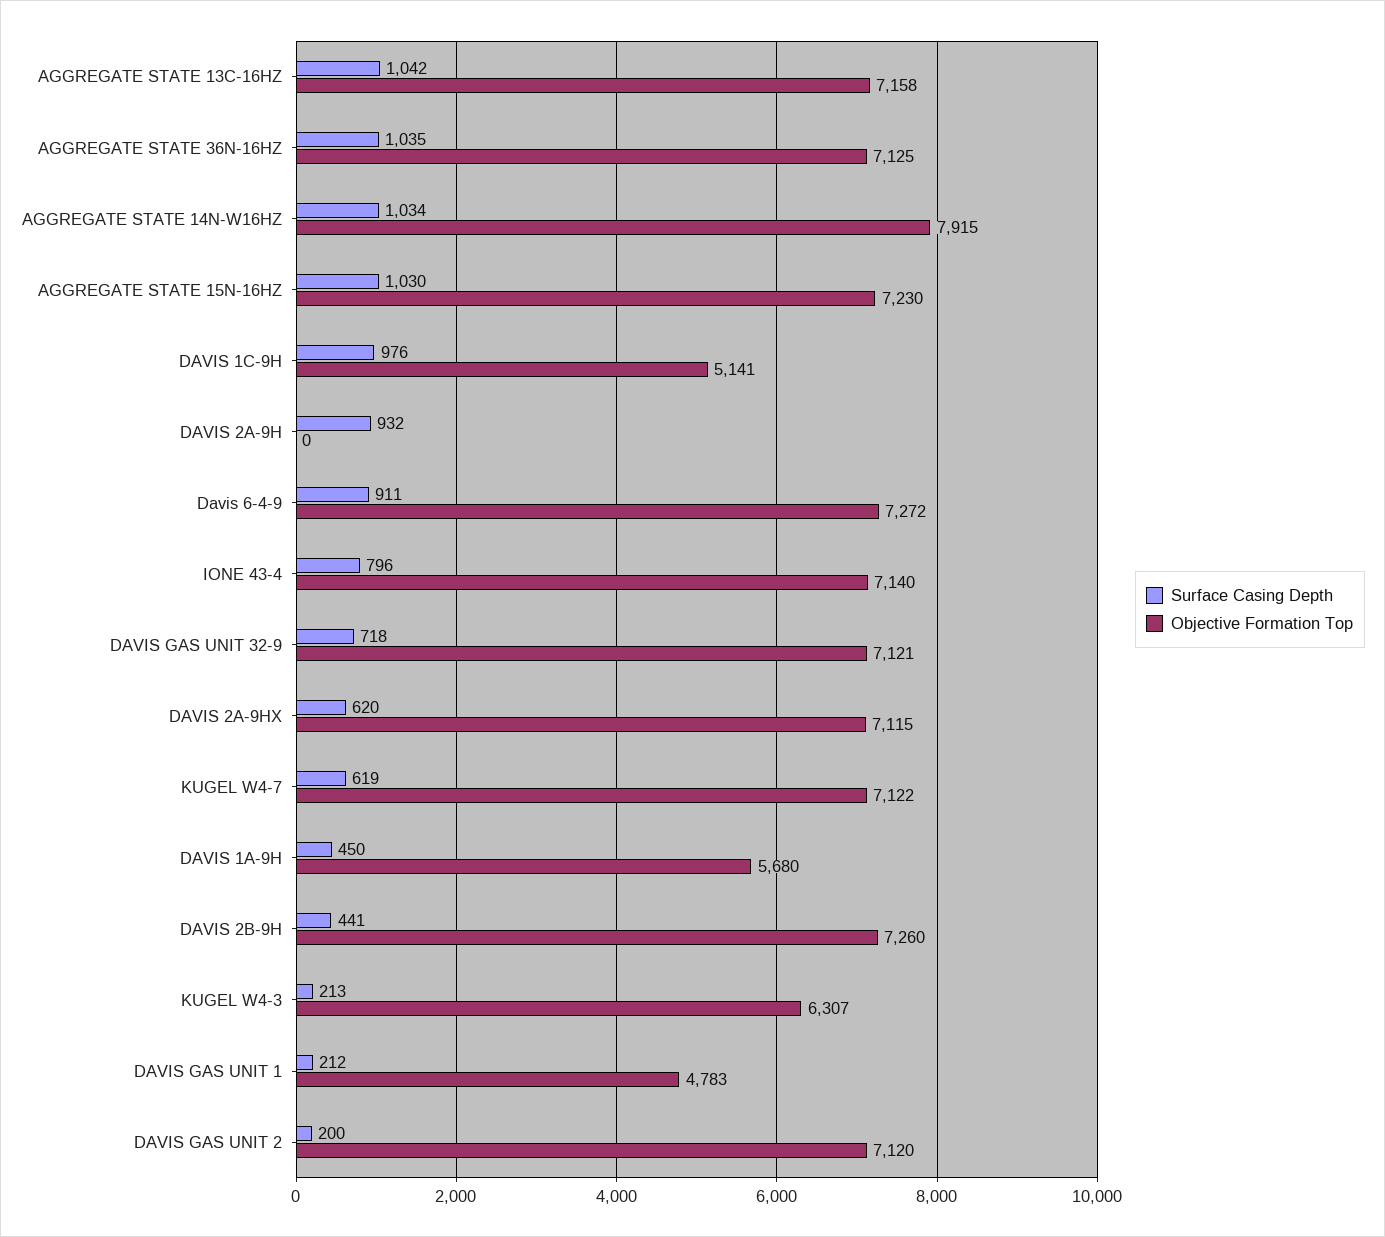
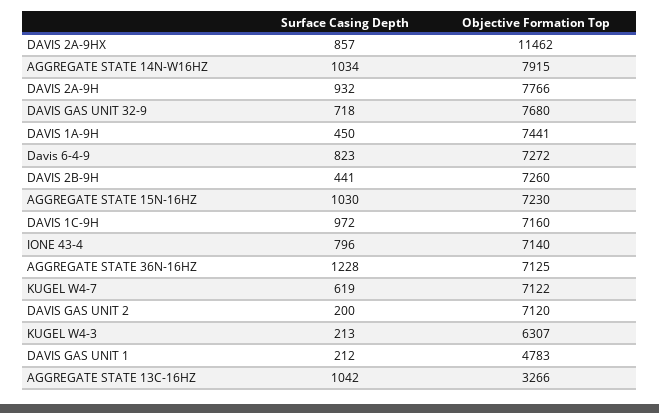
Objective Formation Top, AGGREGATE STATE 13C-16HZ: 7158 -> 3266
Surface Casing Depth, AGGREGATE STATE 36N-16HZ: 1035 -> 1228
Surface Casing Depth, DAVIS 1C-9H: 976 -> 972
Objective Formation Top, DAVIS 1C-9H: 5141 -> 7160
Objective Formation Top, DAVIS 2A-9H: 0 -> 7766
Surface Casing Depth, Davis 6-4-9: 911 -> 823
Objective Formation Top, DAVIS GAS UNIT 32-9: 7121 -> 7680
Surface Casing Depth, DAVIS 2A-9HX: 620 -> 857
Objective Formation Top, DAVIS 2A-9HX: 7115 -> 11462
Objective Formation Top, DAVIS 1A-9H: 5680 -> 7441

